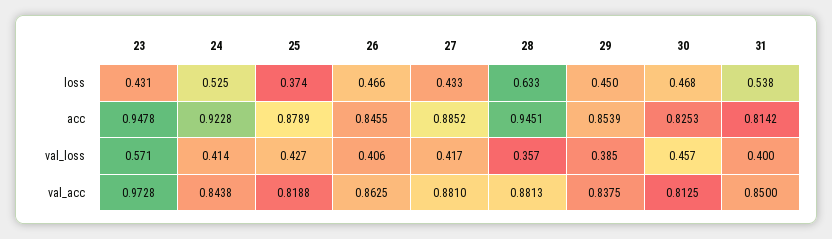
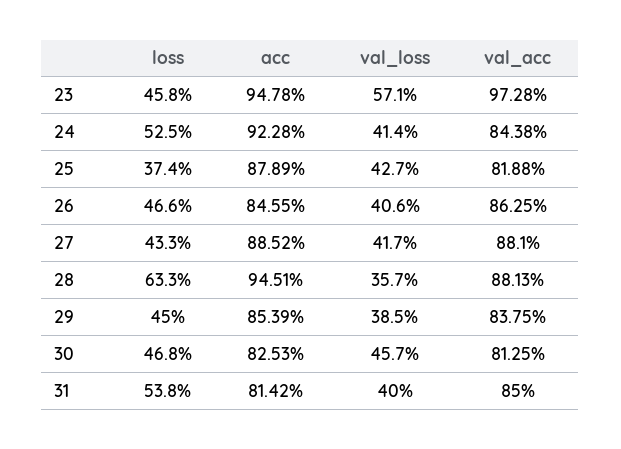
23, loss: 0.431 -> 0.458

